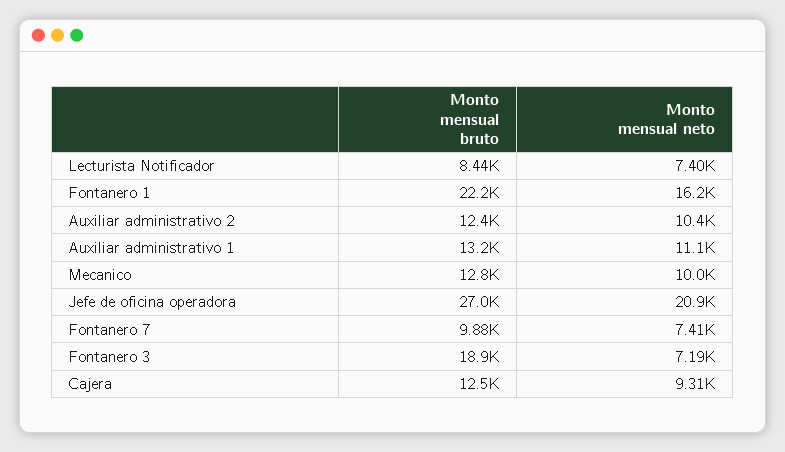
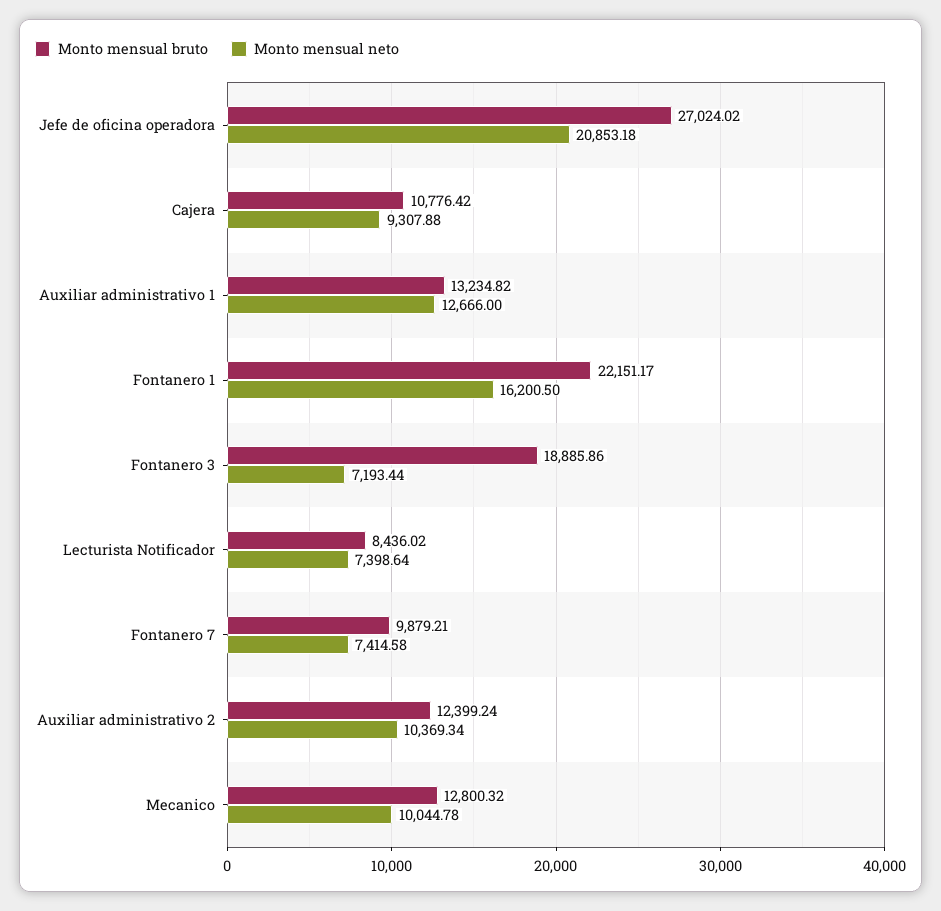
Monto mensual neto, Auxiliar administrativo 1: 11100 -> 12666
Monto mensual bruto, Cajera: 12500 -> 10776.42

